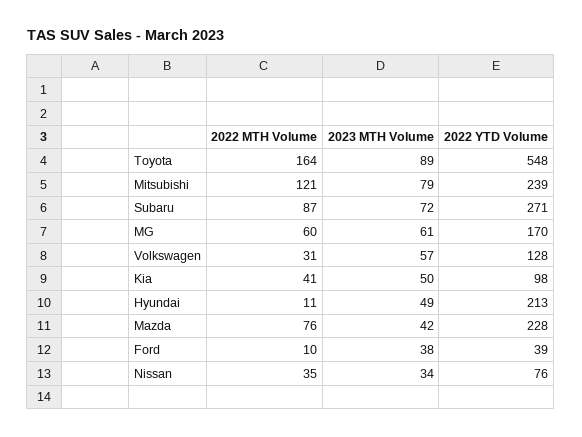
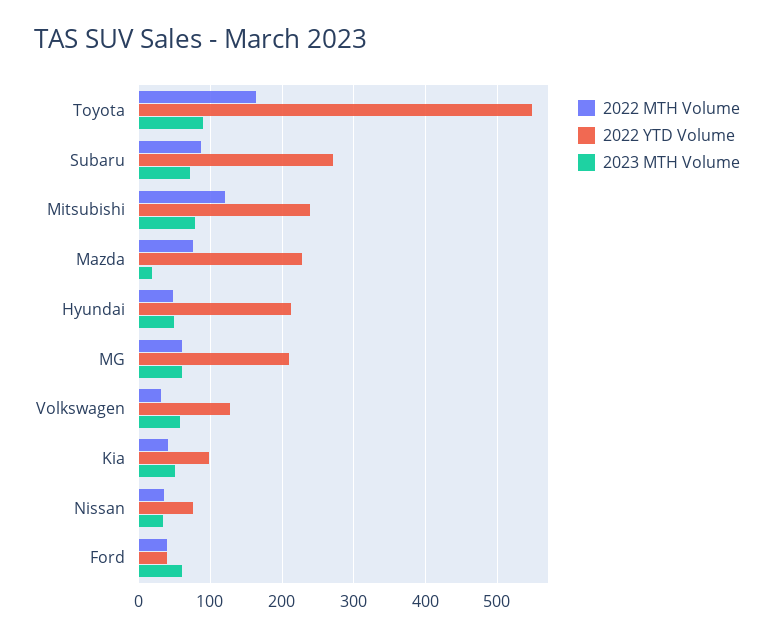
2022 YTD Volume, MG: 170 -> 210
2022 MTH Volume, Hyundai: 11 -> 50
2023 MTH Volume, Mazda: 42 -> 20
2022 MTH Volume, Ford: 10 -> 40
2023 MTH Volume, Ford: 38 -> 60

